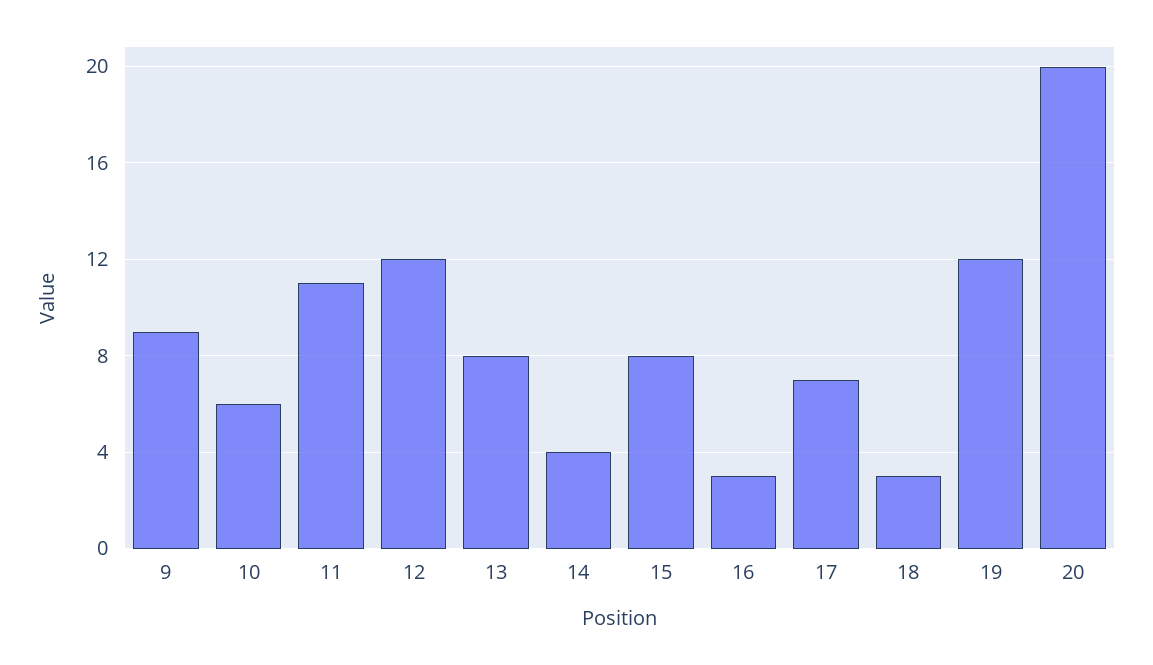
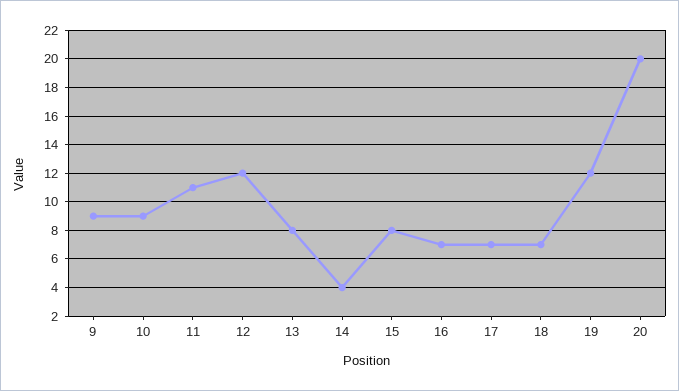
10: 6 -> 9
16: 3 -> 7
18: 3 -> 7

